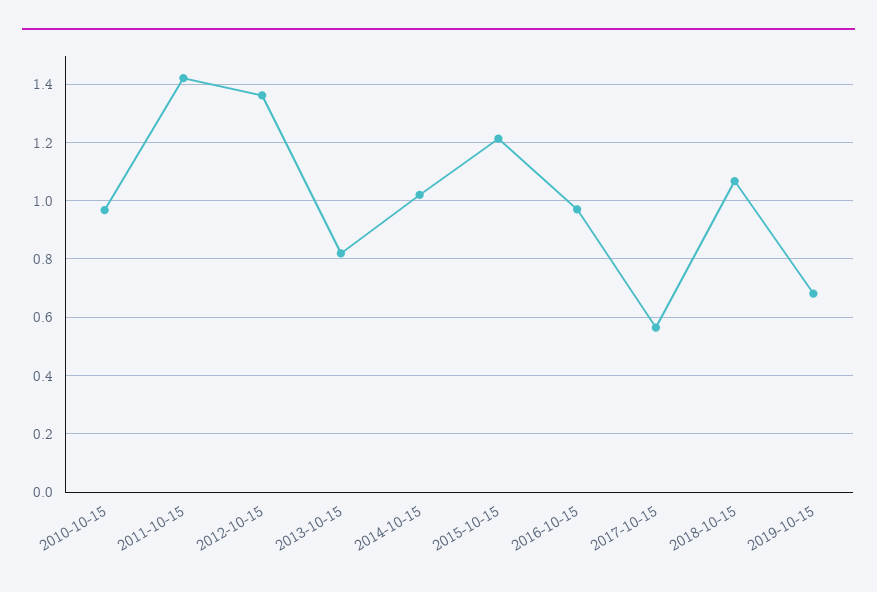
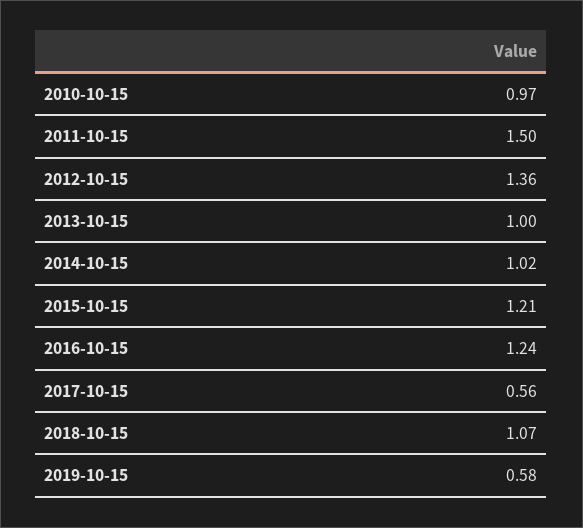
2011-10-15: 1.425 -> 1.5
2013-10-15: 0.825 -> 1
2016-10-15: 0.975 -> 1.24
2019-10-15: 0.675 -> 0.58

